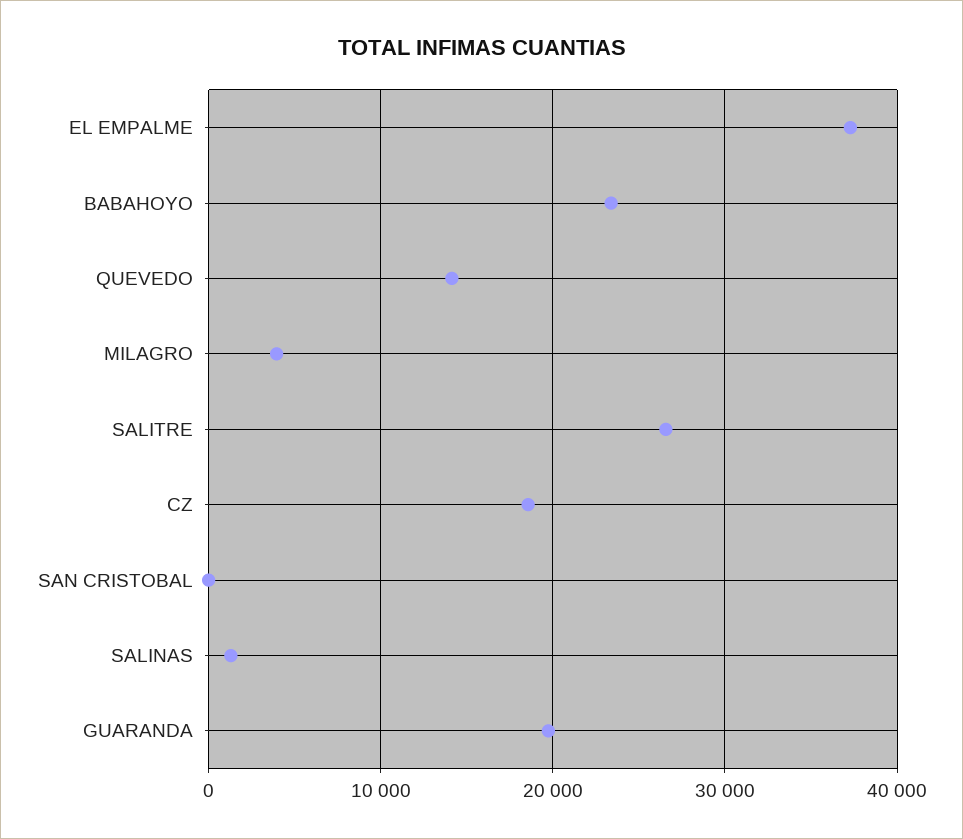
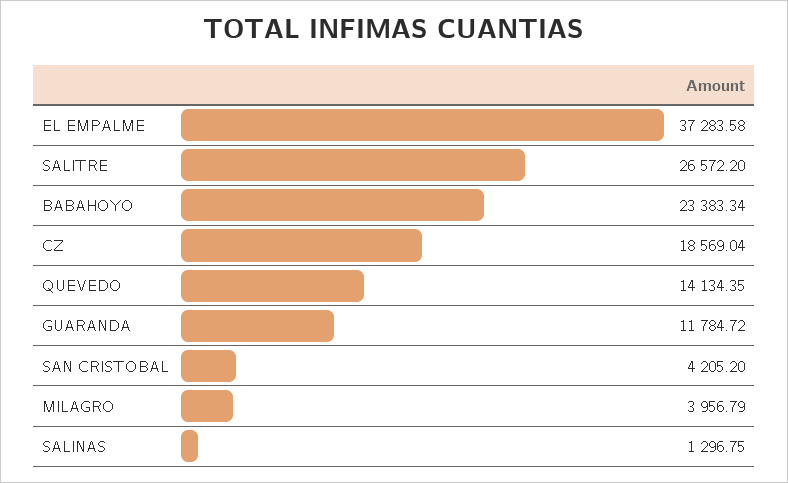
SAN CRISTOBAL: 0 -> 4205.2
GUARANDA: 20000 -> 11784.72

